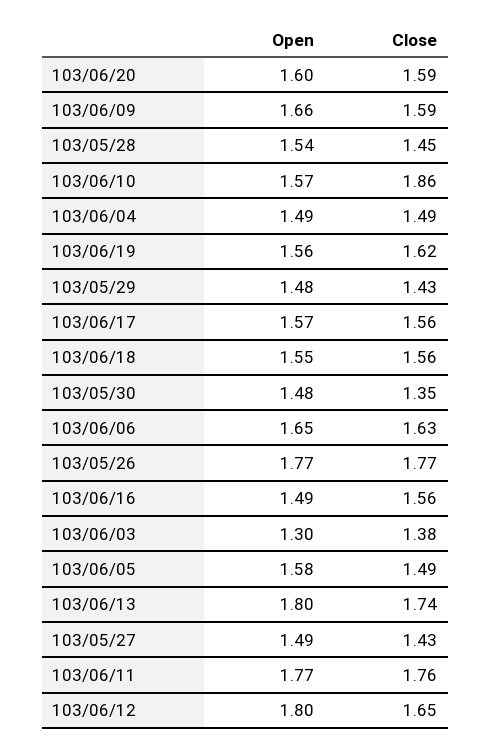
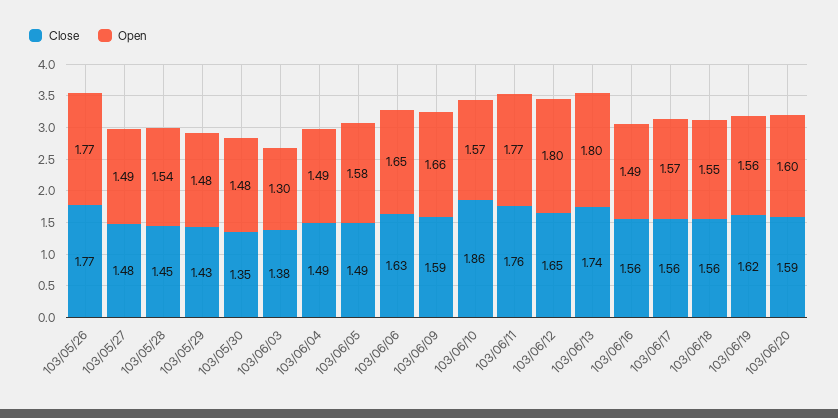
Close, 103/05/27: 1.43 -> 1.48

